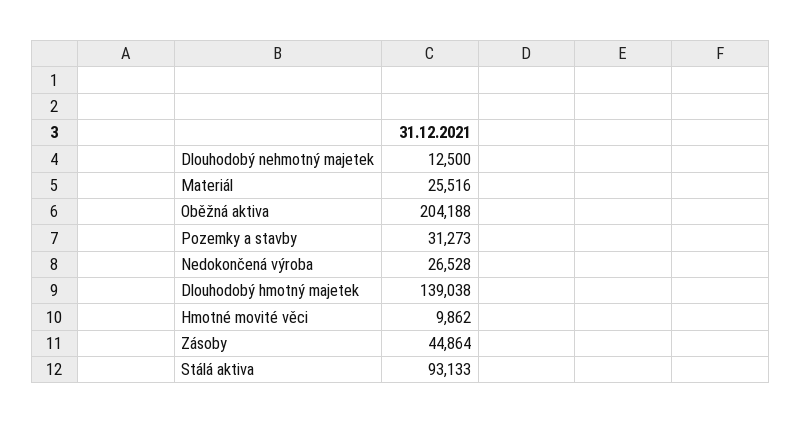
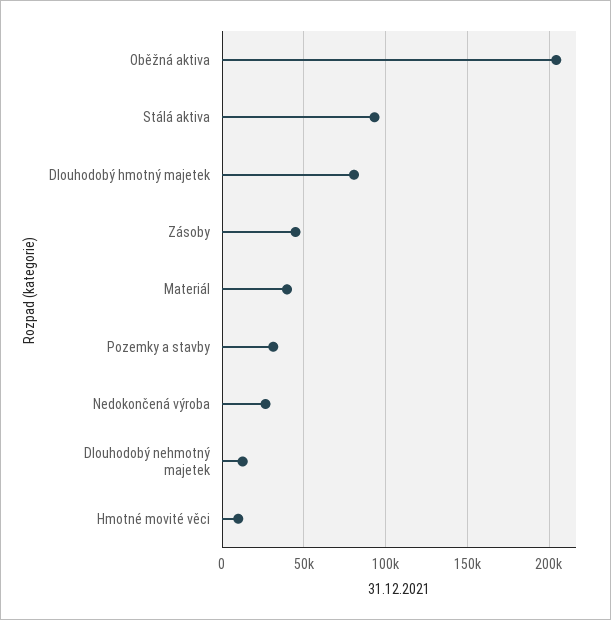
Materiál: 25516 -> 40000
Dlouhodobý hmotný majetek: 139038 -> 80000

